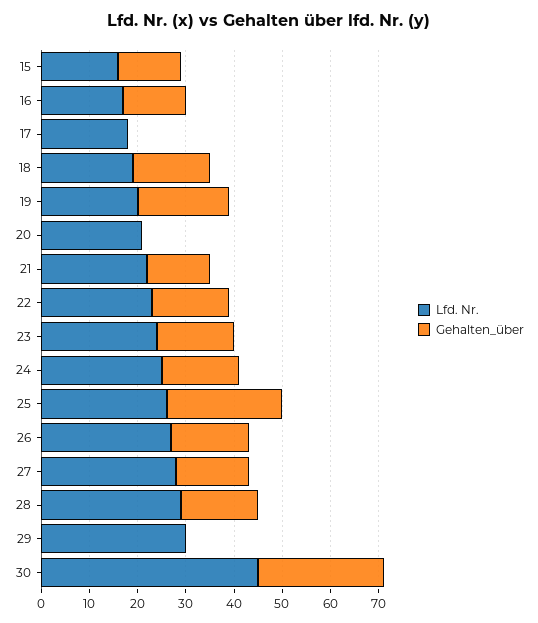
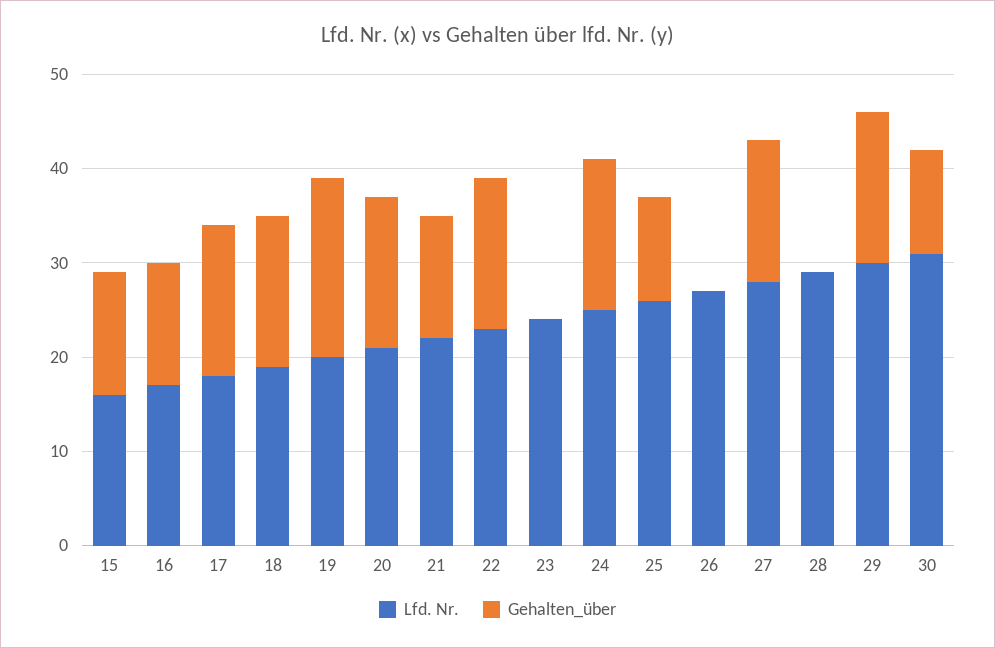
Gehalten_über, 17: 0 -> 16
Gehalten_über, 20: 0 -> 16
Gehalten_über, 23: 15 -> 0
Gehalten_über, 25: 25 -> 11
Gehalten_über, 26: 15 -> 0
Gehalten_über, 28: 15 -> 0
Gehalten_über, 29: 0 -> 16
Lfd. Nr., 30: 45 -> 31
Gehalten_über, 30: 25 -> 11

